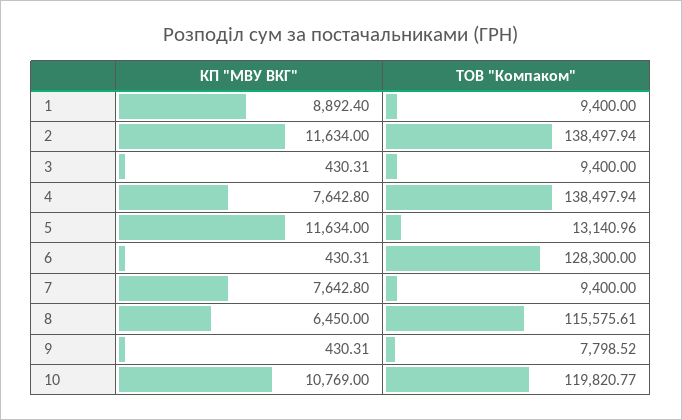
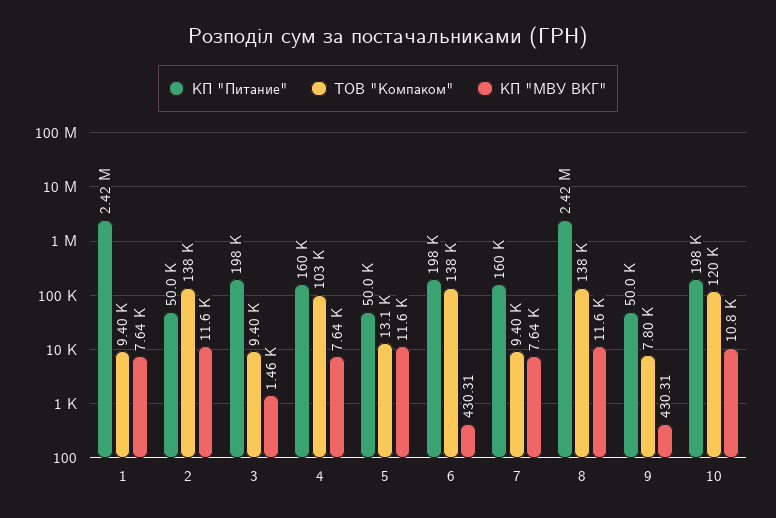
КП "МВУ ВКГ", 1: 8892.4 -> 7640
КП "МВУ ВКГ", 3: 430.31 -> 1460
ТОВ "Компаком", 4: 138497.94 -> 103000
ТОВ "Компаком", 6: 128300 -> 138000
КП "МВУ ВКГ", 8: 6450 -> 11600
ТОВ "Компаком", 8: 115575.61 -> 138000
КП "Питание", 1: none -> 2420000
КП "Питание", 2: none -> 50000
КП "Питание", 3: none -> 198000
КП "Питание", 4: none -> 160000
КП "Питание", 5: none -> 50000
КП "Питание", 6: none -> 198000
КП "Питание", 7: none -> 160000
КП "Питание", 8: none -> 2420000
КП "Питание", 9: none -> 50000
КП "Питание", 10: none -> 198000

